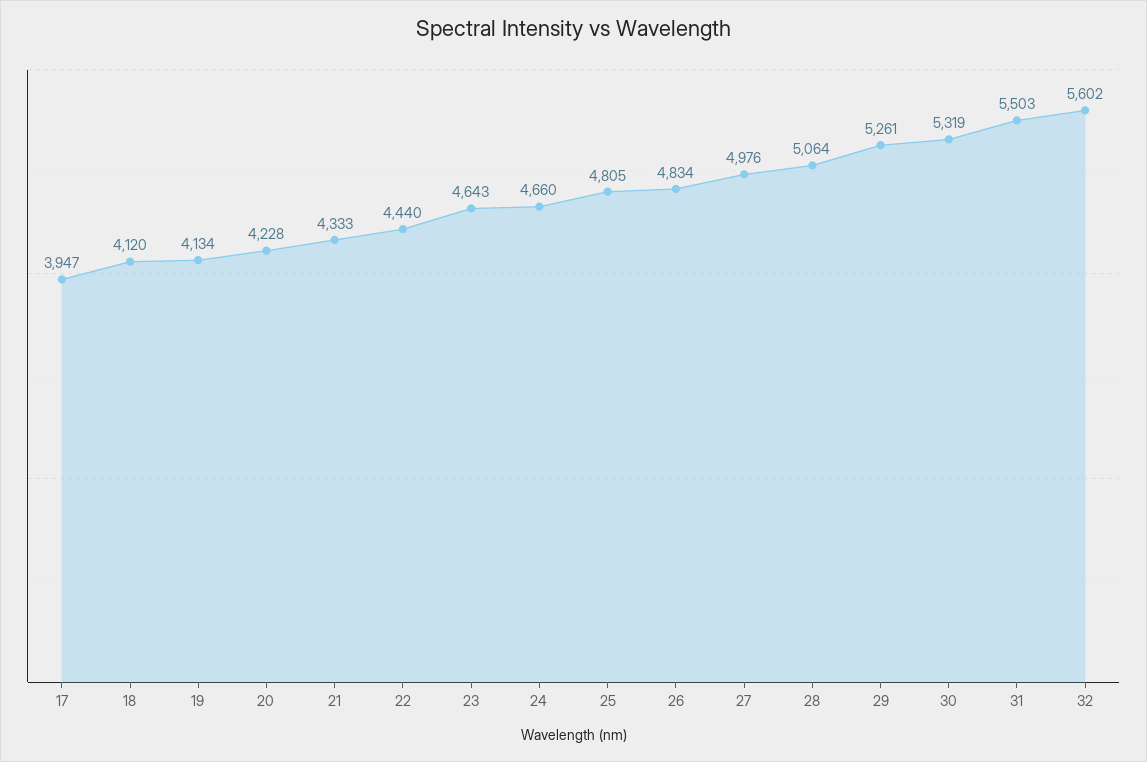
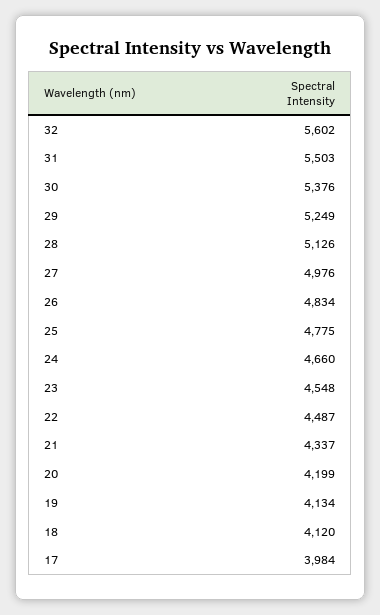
17: 3947 -> 3984
20: 4228 -> 4199
21: 4333 -> 4337
22: 4440 -> 4487
23: 4643 -> 4548
25: 4805 -> 4775
28: 5064 -> 5126
29: 5261 -> 5249
30: 5319 -> 5376

